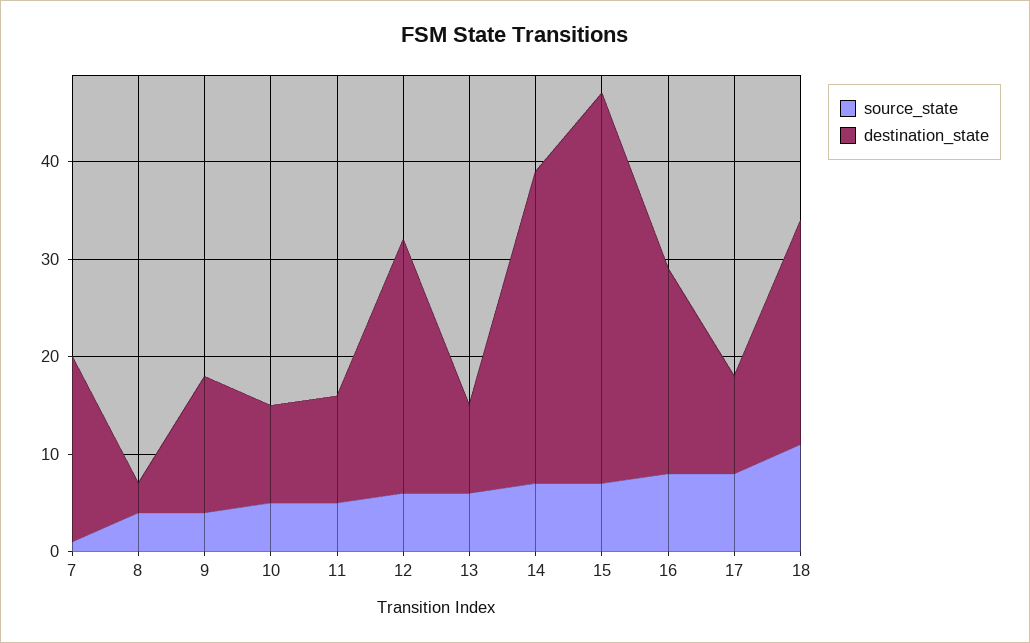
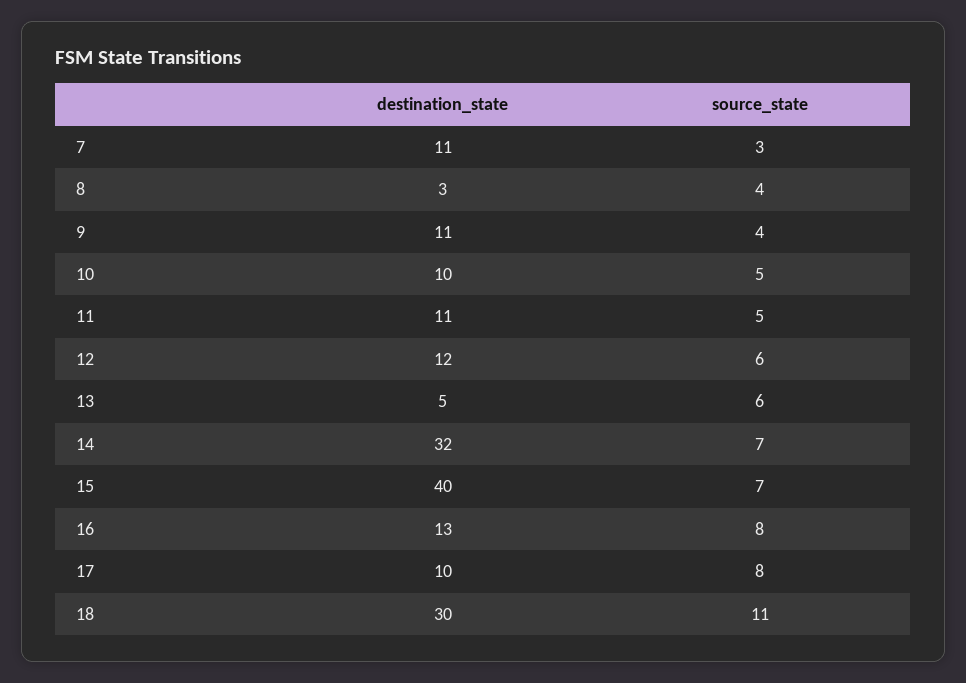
source_state, 7: 1 -> 3
destination_state, 7: 19 -> 11
destination_state, 9: 14 -> 11
destination_state, 12: 26 -> 12
destination_state, 13: 9 -> 5
destination_state, 16: 21 -> 13
destination_state, 18: 23 -> 30

